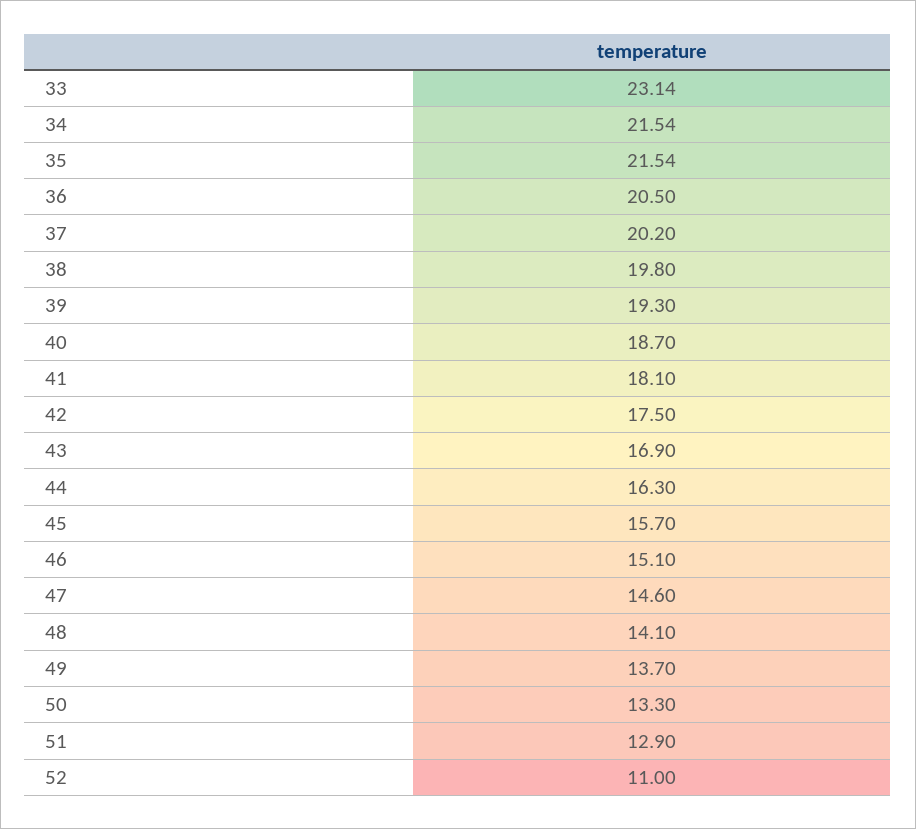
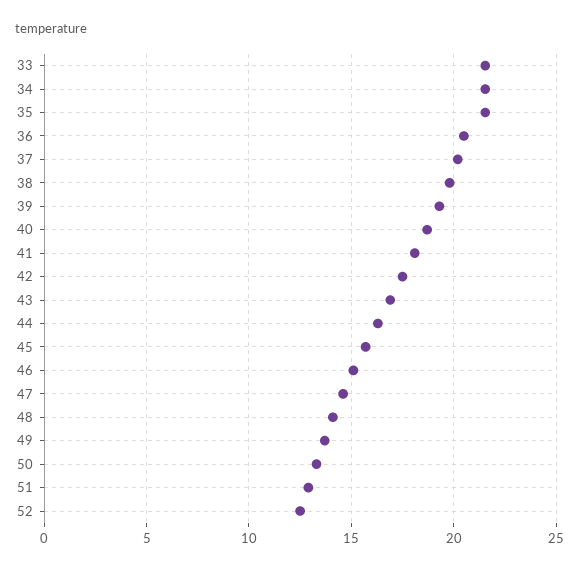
33: 23.14 -> 21.5
52: 11 -> 12.5

